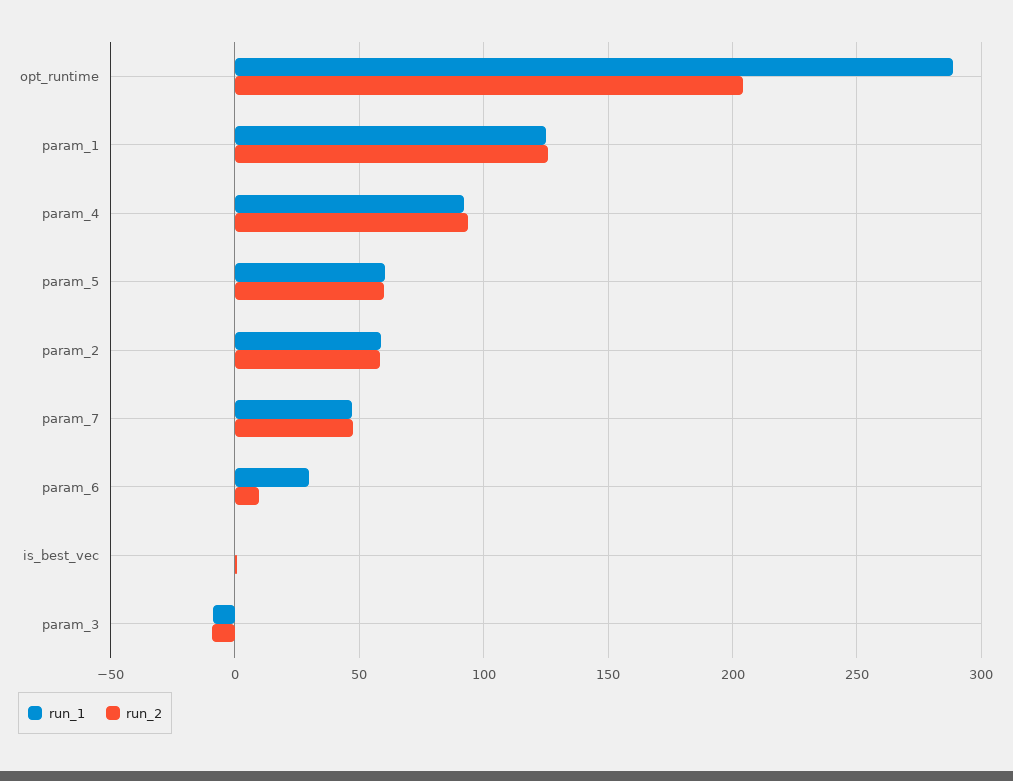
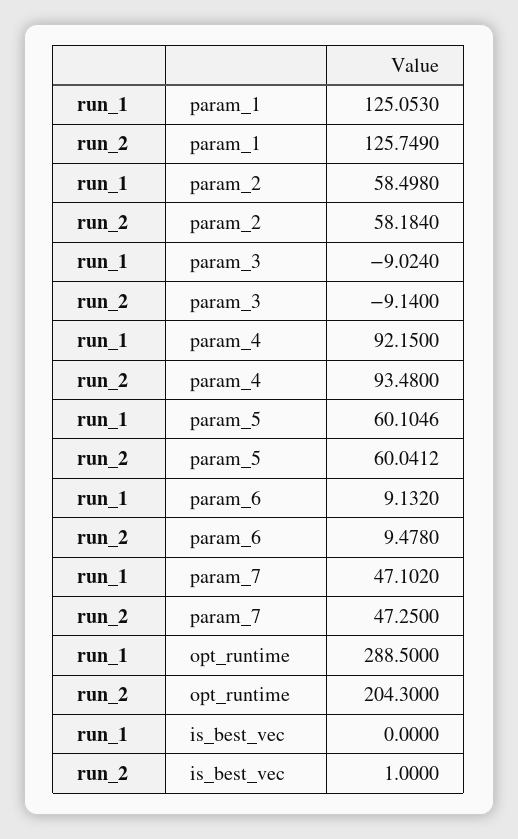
run_1, param_6: 30 -> 9.132

